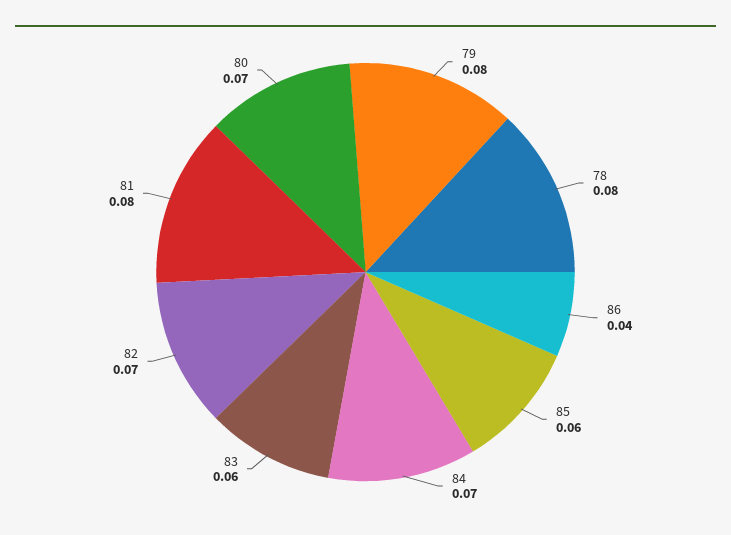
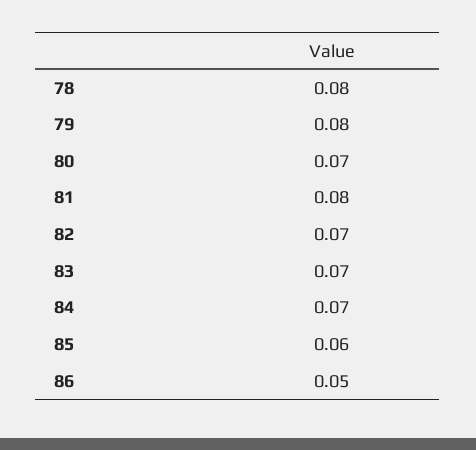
86: 0.04 -> 0.05
83: 0.06 -> 0.07

